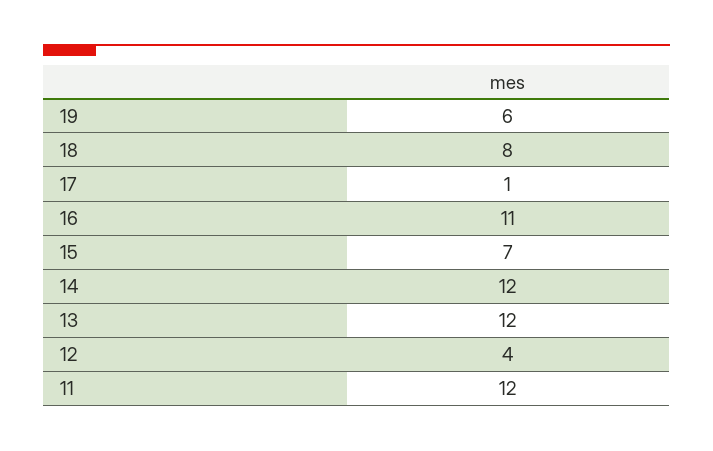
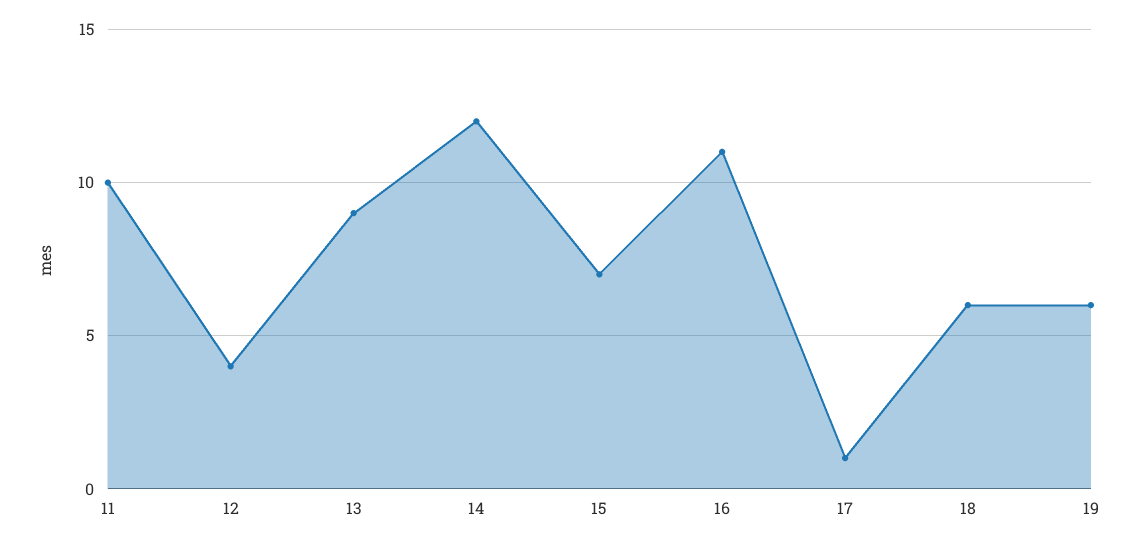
18: 8 -> 6
13: 12 -> 9
11: 12 -> 10

